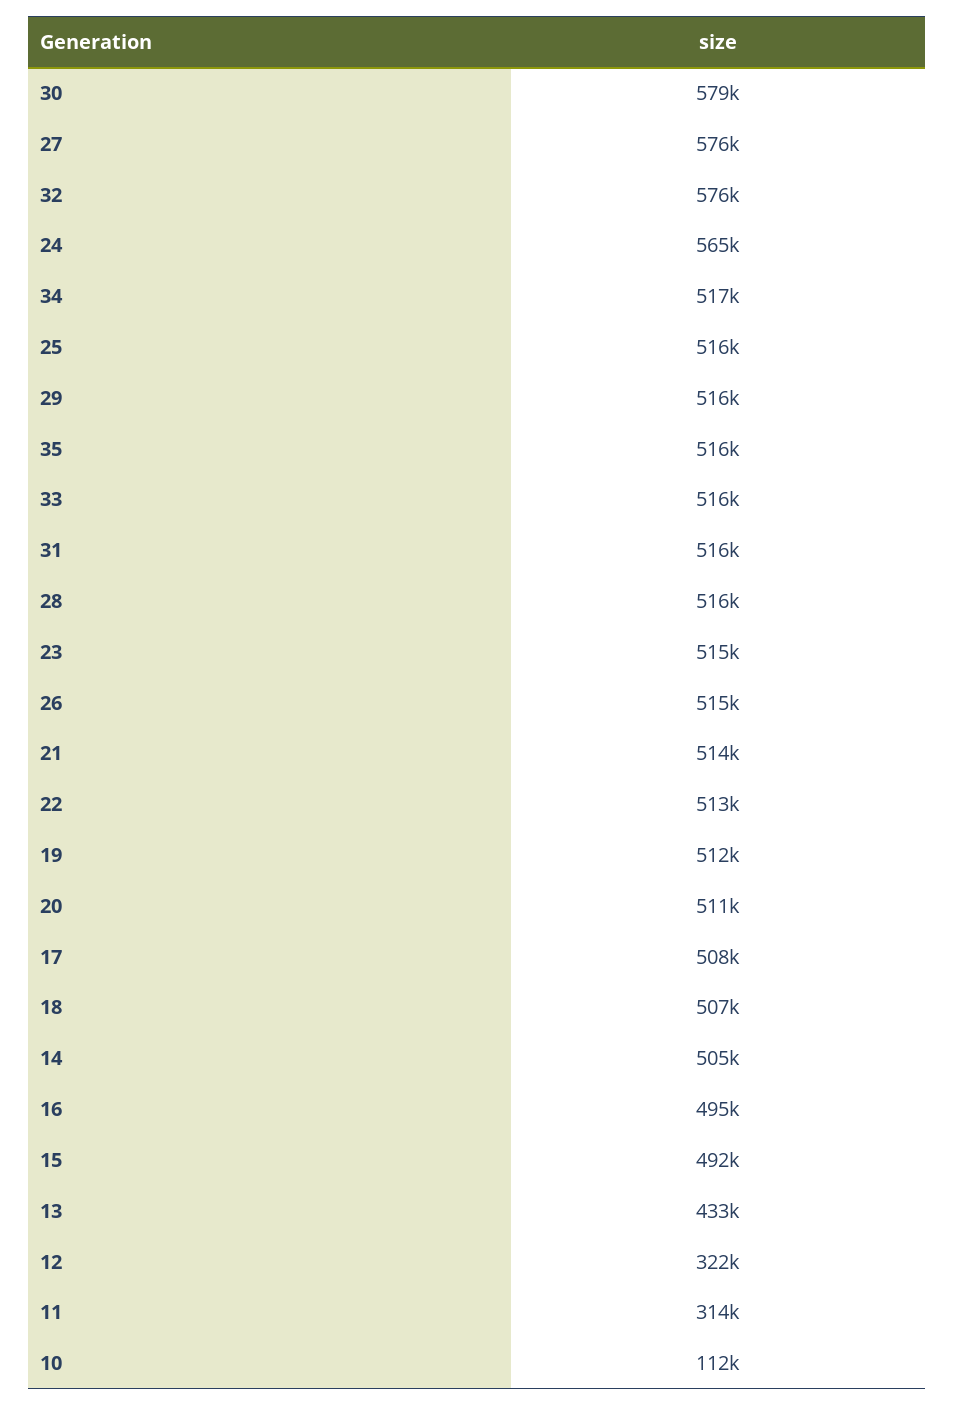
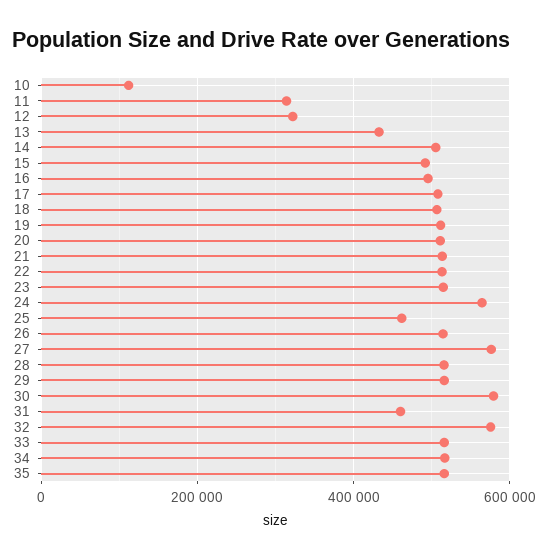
25: 516000 -> 460000
31: 516000 -> 460000

